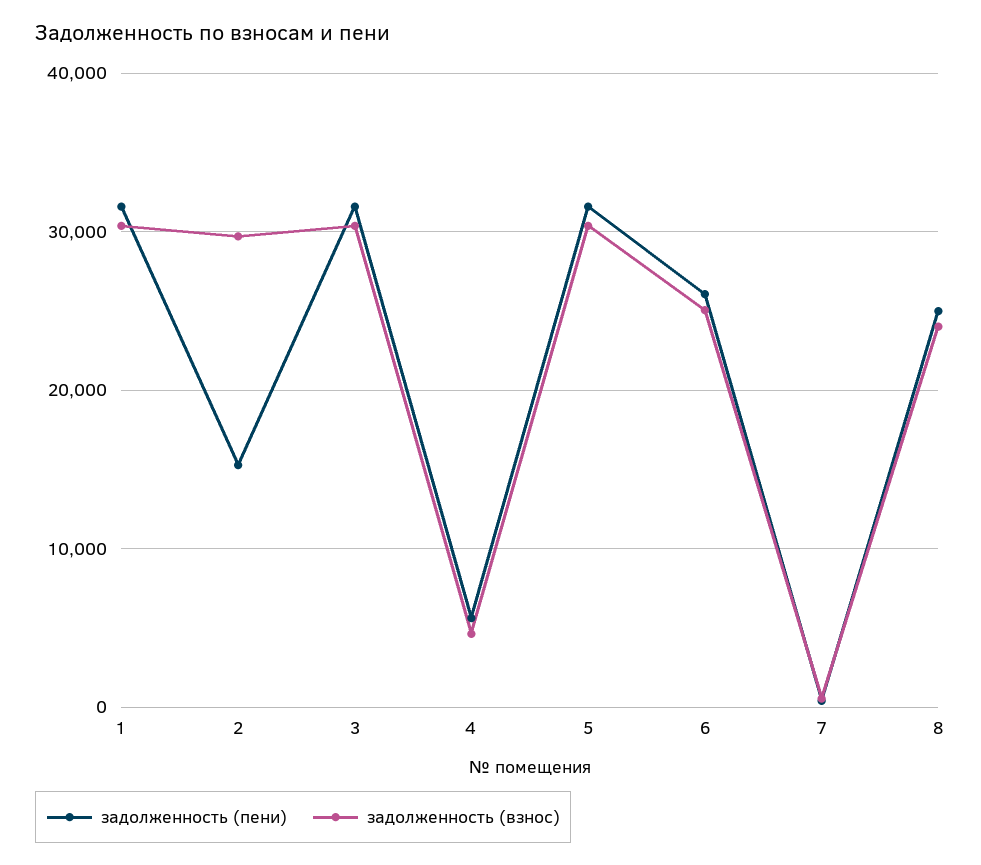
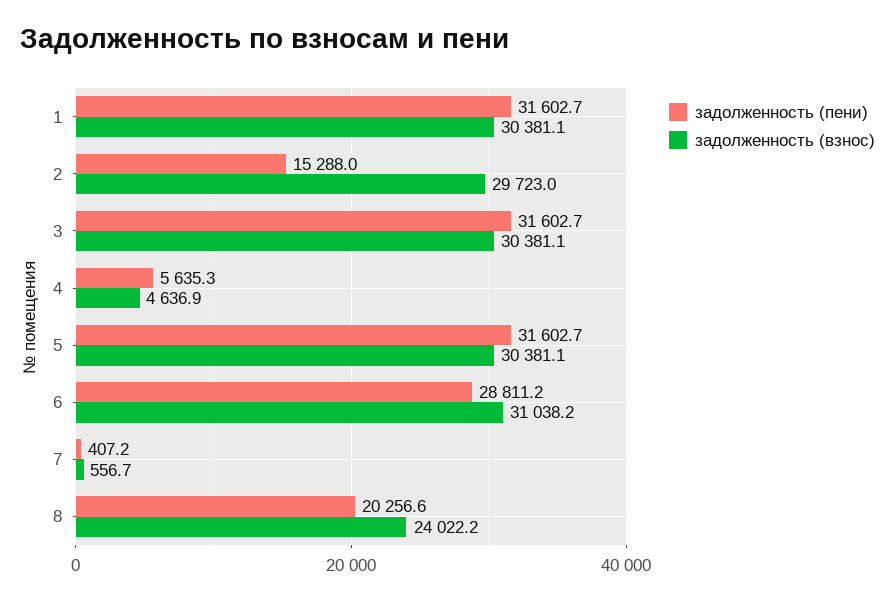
задолженность (пени), 6: 26000 -> 28811.2
задолженность (взнос), 6: 25000 -> 31038.2
задолженность (пени), 8: 25000 -> 20256.6

